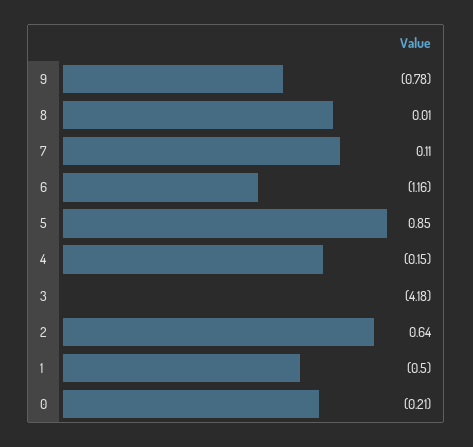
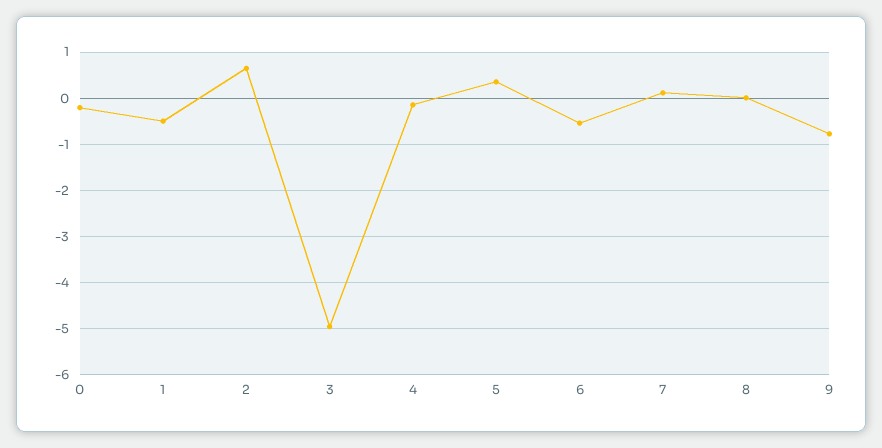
6: -1.16 -> -0.6
5: 0.85 -> 0.4
3: -4.18 -> -5

